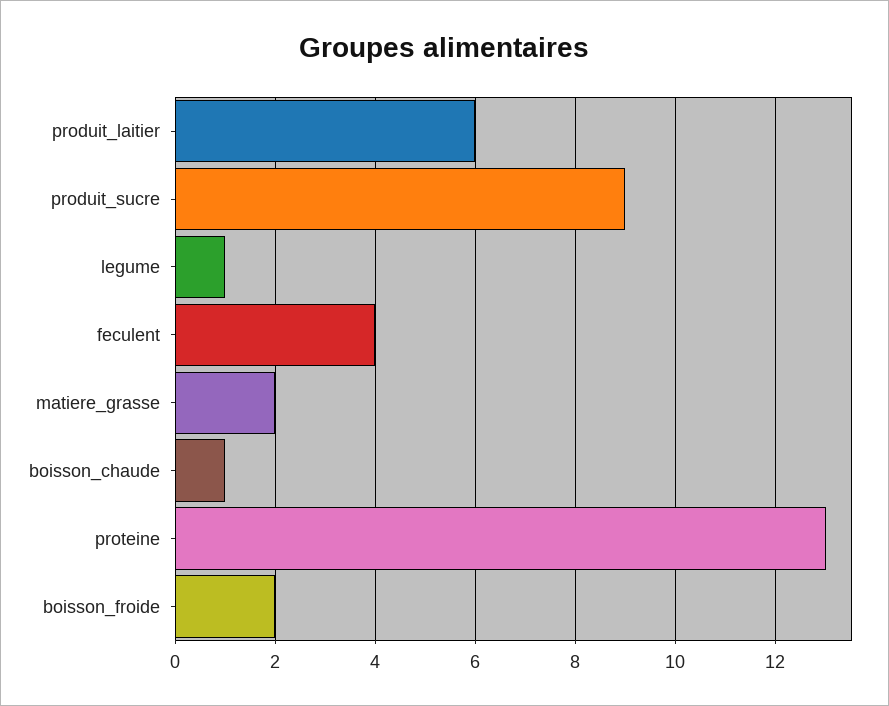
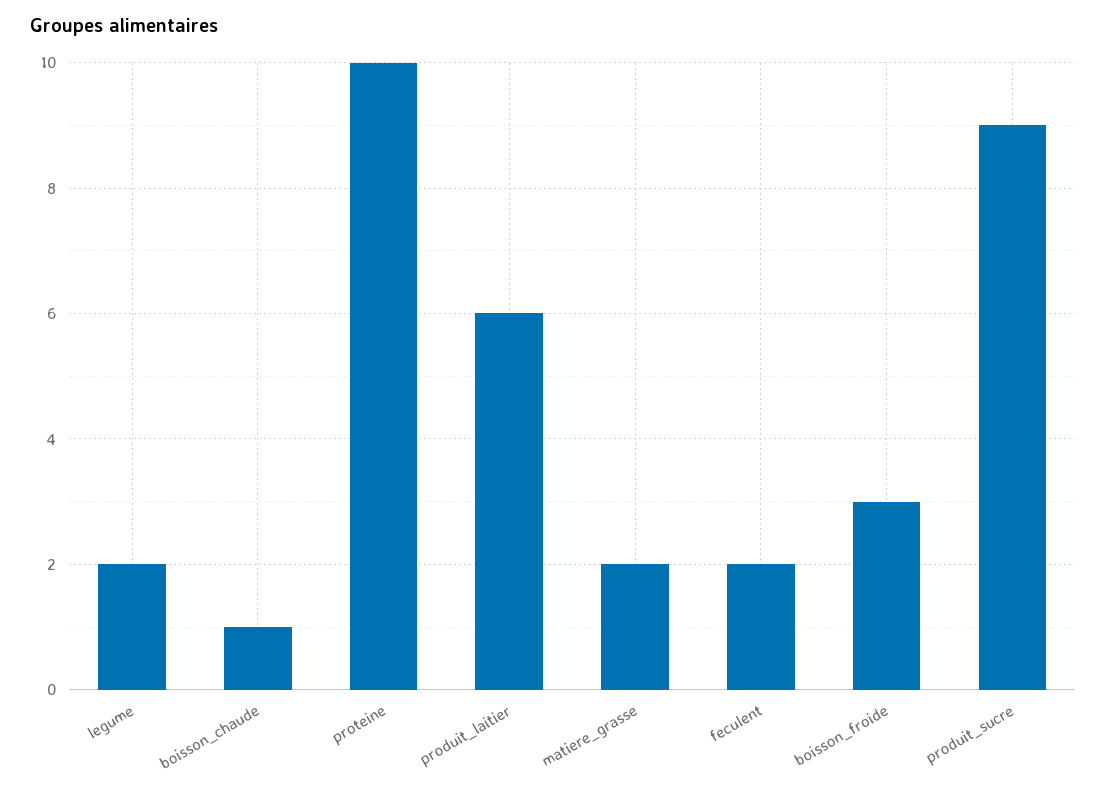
legume: 1 -> 2
feculent: 4 -> 2
proteine: 13 -> 10
boisson_froide: 2 -> 3

